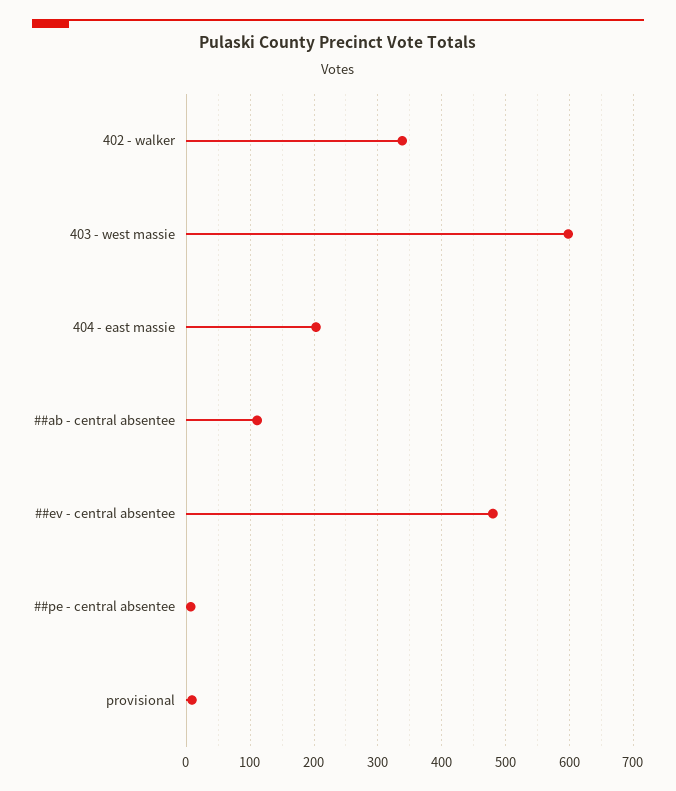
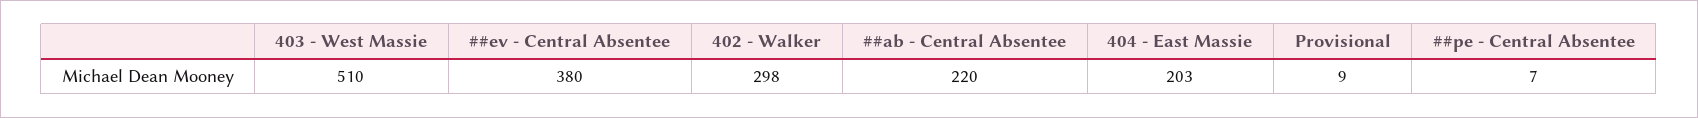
402 - walker: 340 -> 298
403 - west massie: 600 -> 510
##ab - central absentee: 110 -> 220
##ev - central absentee: 480 -> 380

